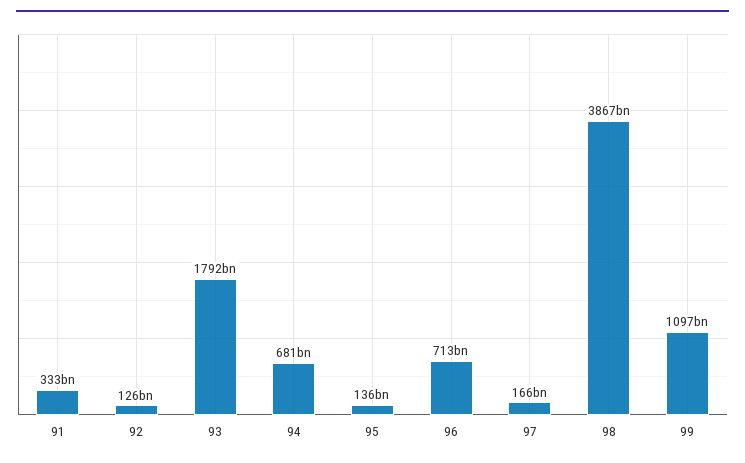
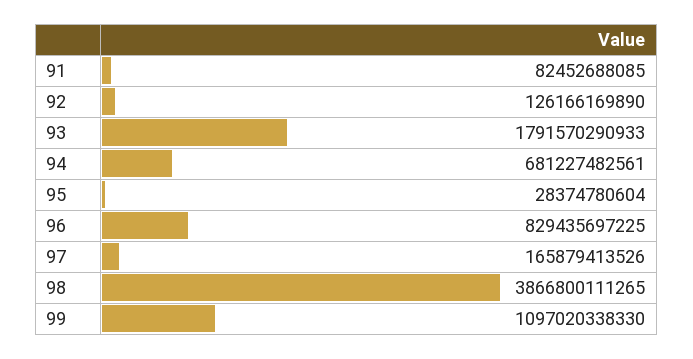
91: 333000000000 -> 82452688085
95: 136000000000 -> 28374780604
96: 713000000000 -> 829435697225

